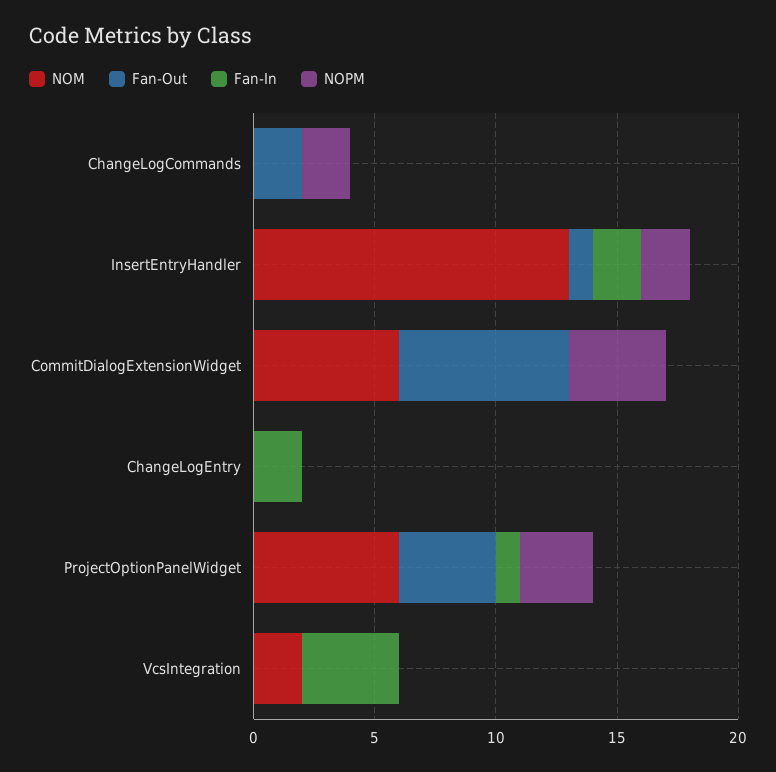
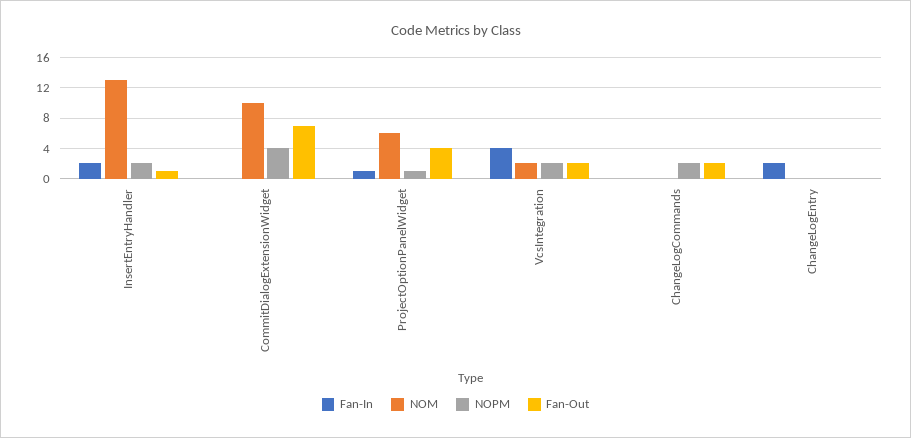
NOM, CommitDialogExtensionWidget: 6 -> 10
NOPM, ProjectOptionPanelWidget: 3 -> 1
Fan-Out, VcsIntegration: 0 -> 2
NOPM, VcsIntegration: 0 -> 2

